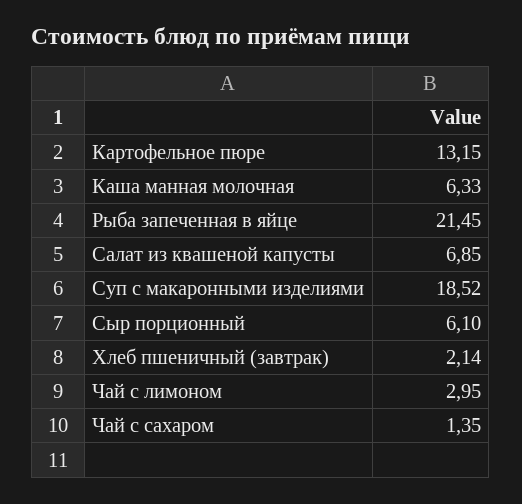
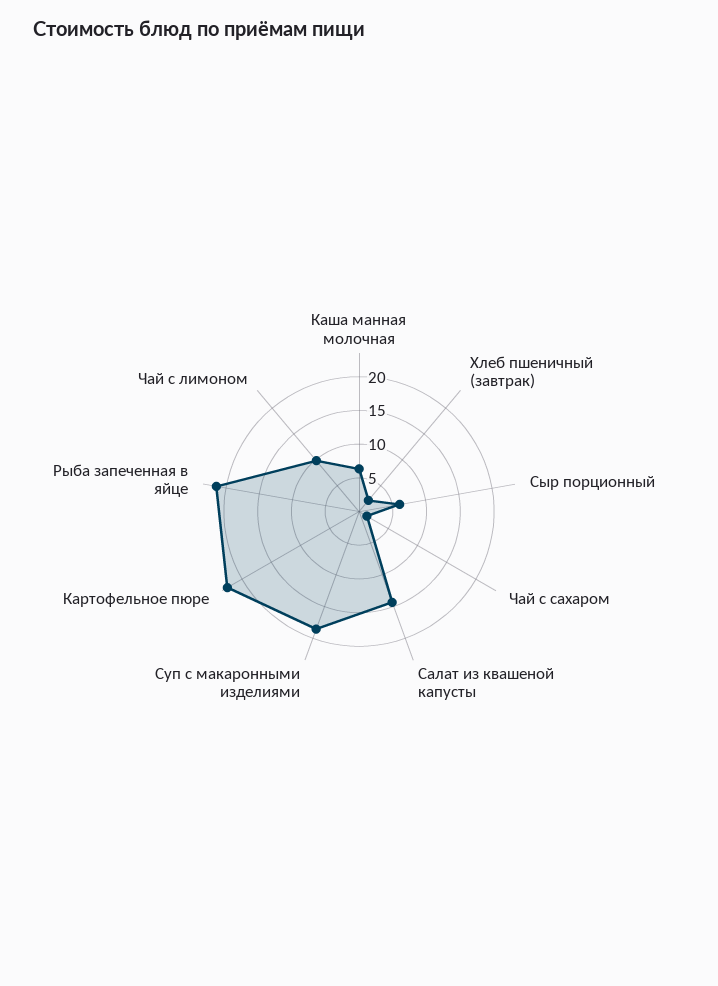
Картофельное пюре: 13.15 -> 22.5
Салат из квашеной капусты: 6.85 -> 15
Чай с лимоном: 2.95 -> 10

